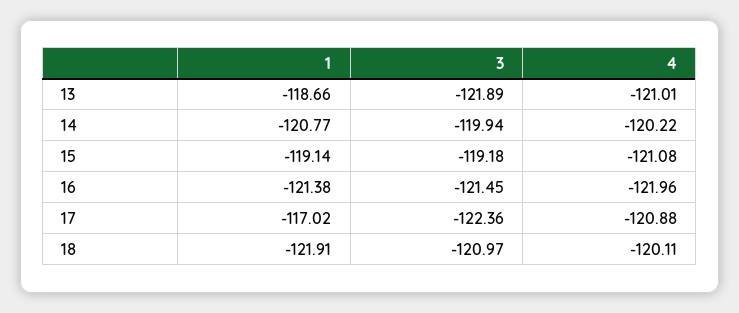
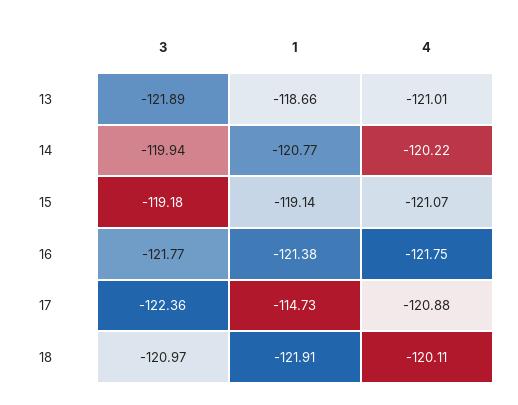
4, 15: -121.08 -> -121.07
3, 16: -121.45 -> -121.77
4, 16: -121.96 -> -121.75
1, 17: -117.02 -> -114.73

